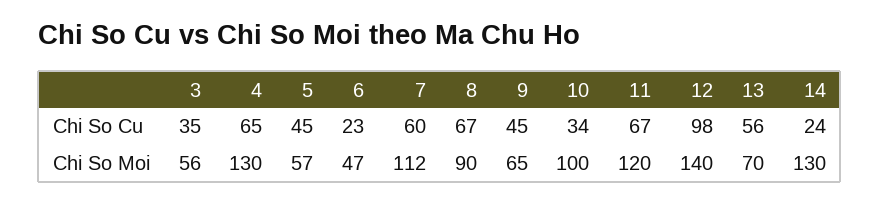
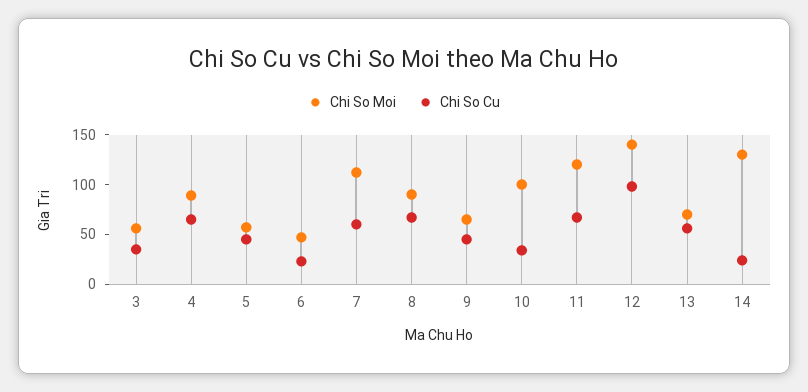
Chi So Moi, 4: 130 -> 90

